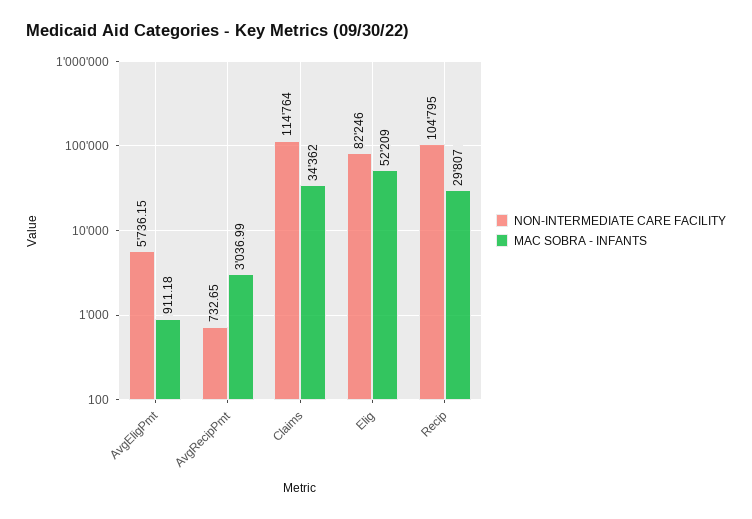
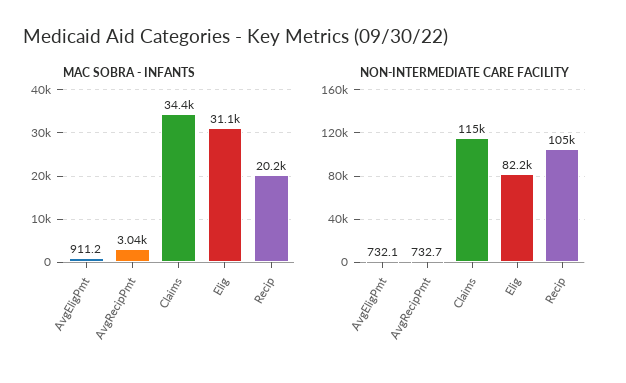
NON-INTERMEDIATE CARE FACILITY, AvgEligPmt: 5736.15 -> 732.1
MAC SOBRA - INFANTS, Elig: 52209 -> 31100
MAC SOBRA - INFANTS, Recip: 29807 -> 20200

